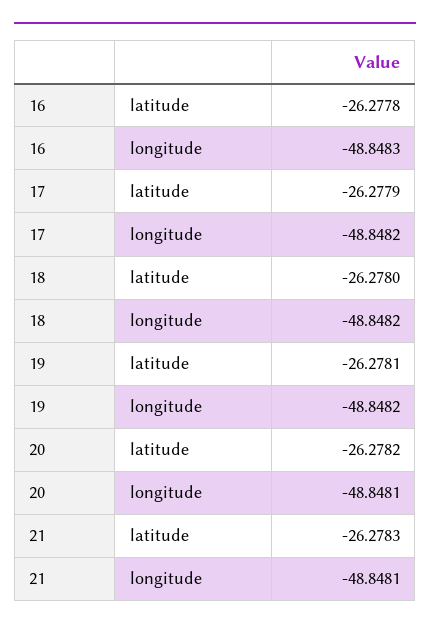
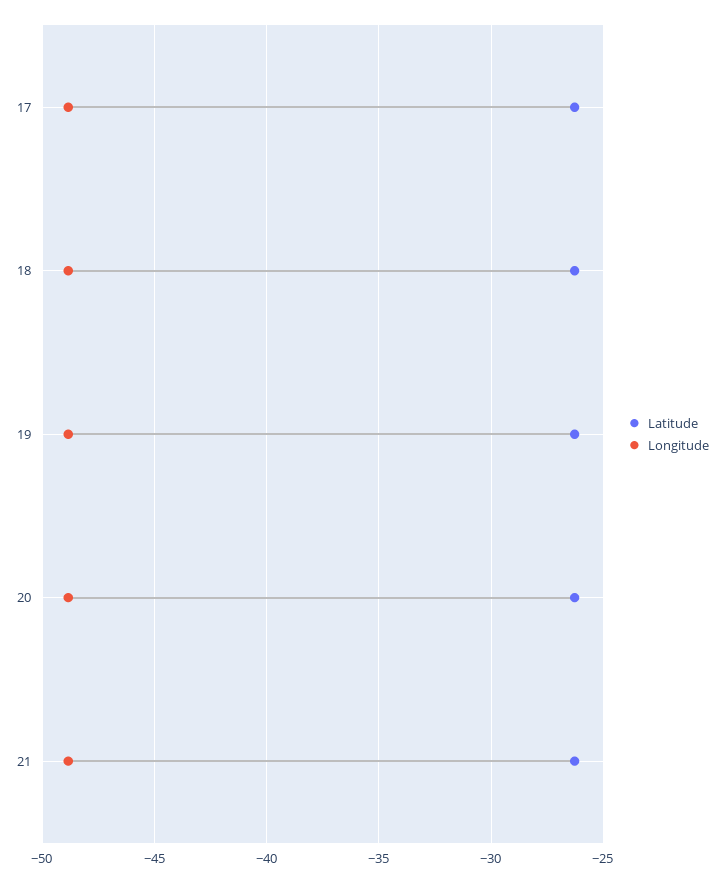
latitude, 16: -26.2778 -> none
longitude, 16: -48.8483 -> none

